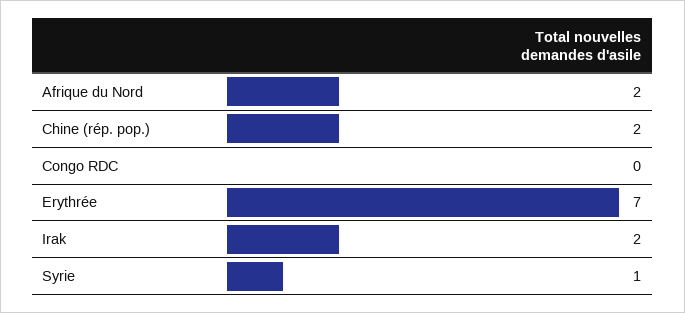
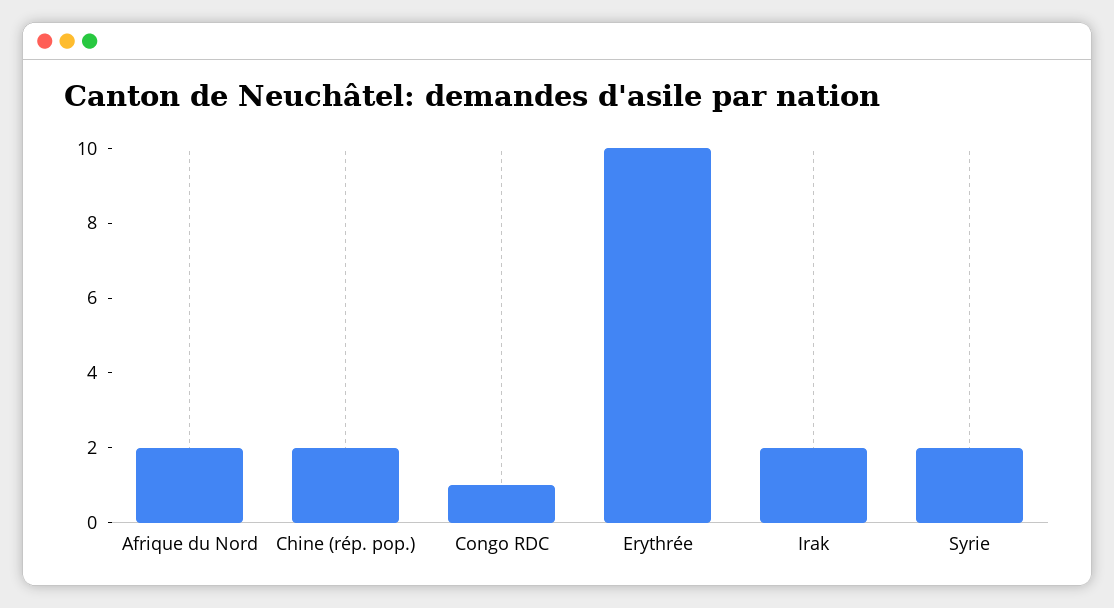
Congo RDC: 0 -> 1
Erythrée: 7 -> 10
Syrie: 1 -> 2

